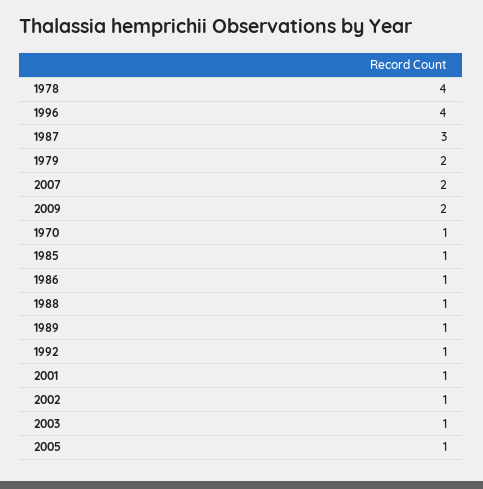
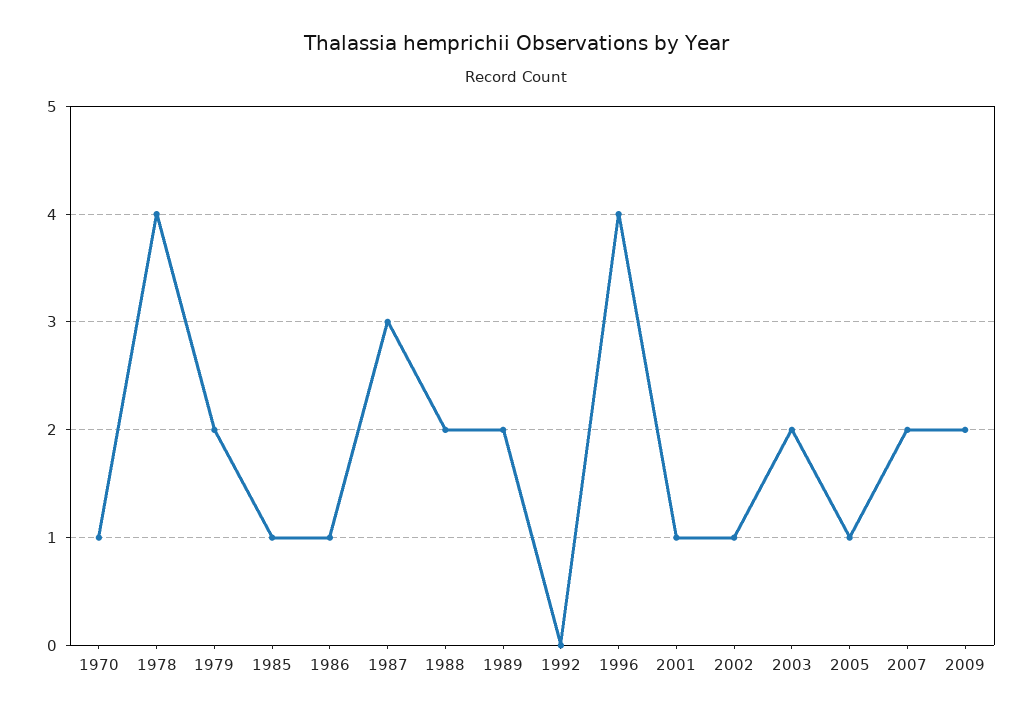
1988: 1 -> 2
1989: 1 -> 2
1992: 1 -> 0
2003: 1 -> 2

